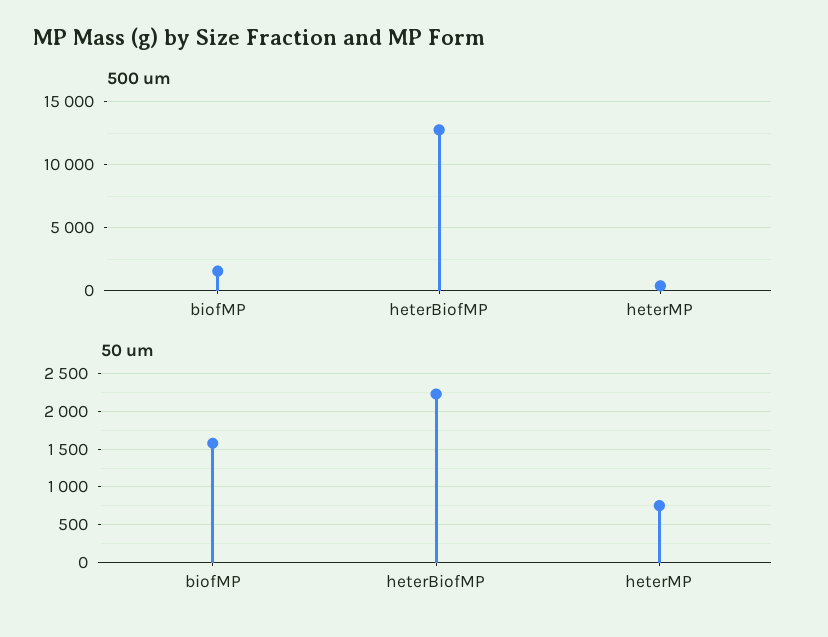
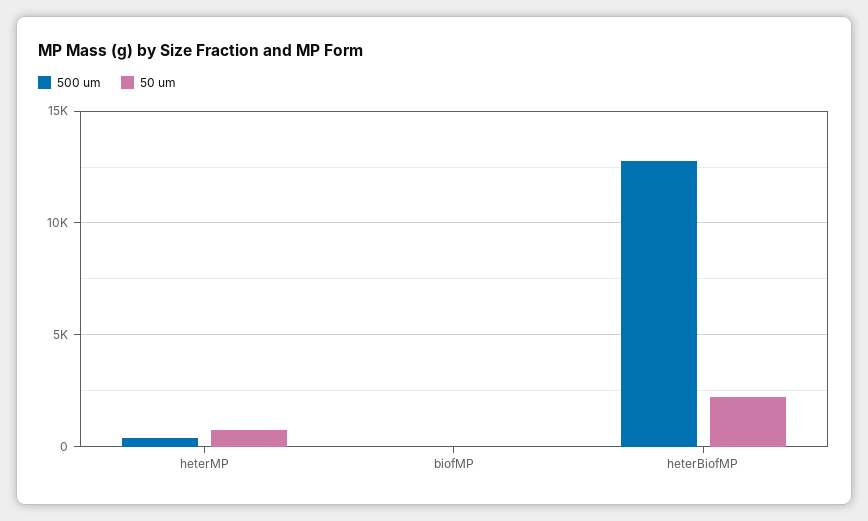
500 um, biofMP: 1500 -> 0
50 um, biofMP: 1600 -> 0

